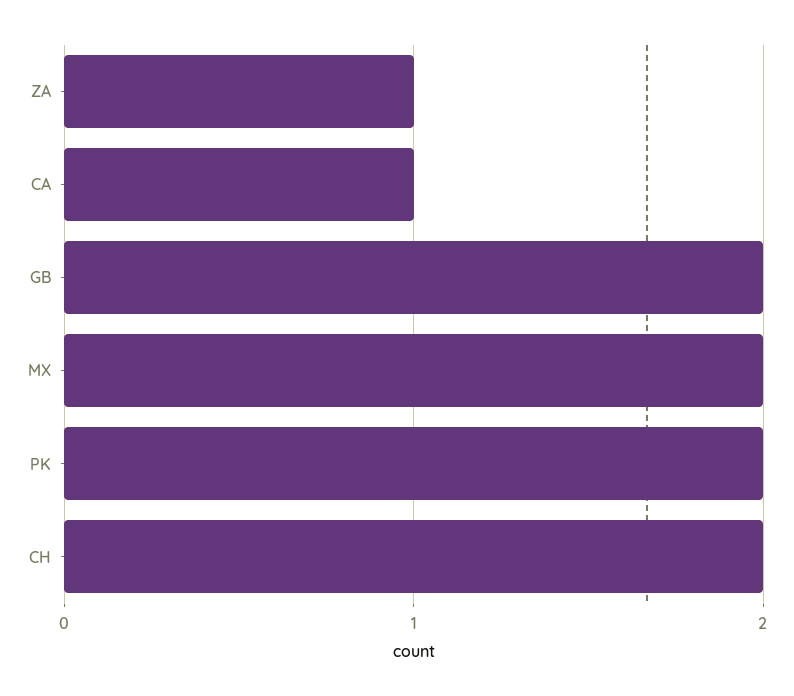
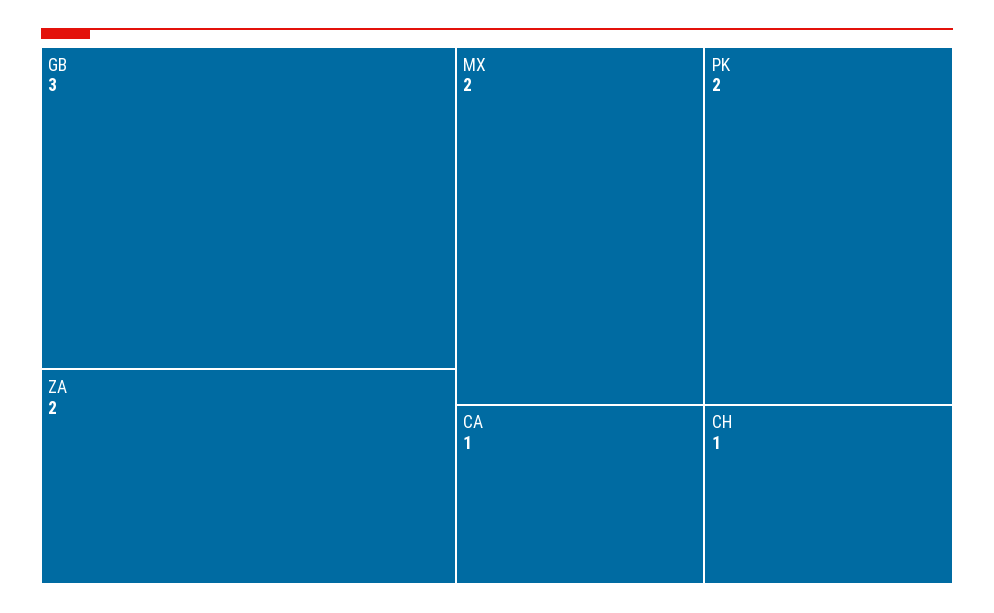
ZA: 1 -> 2
GB: 2 -> 3
CH: 2 -> 1

